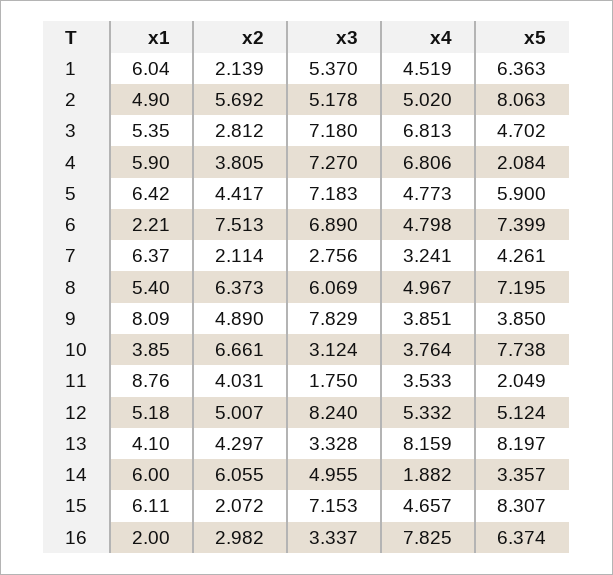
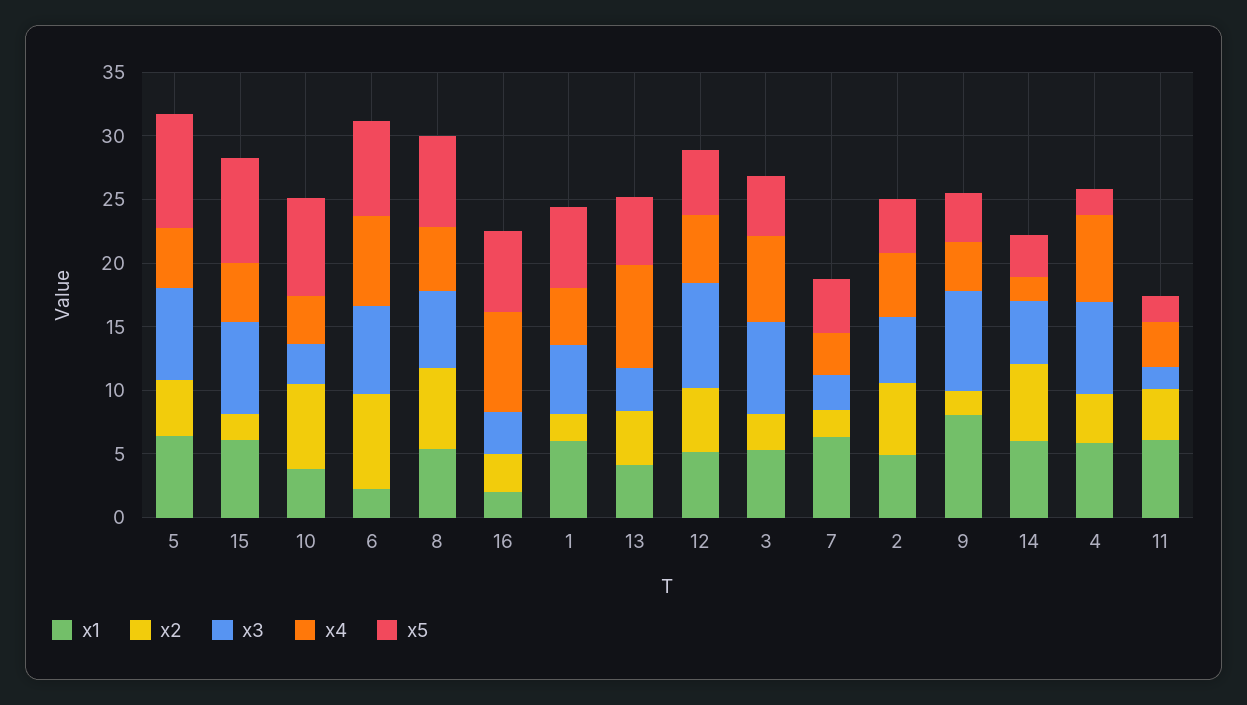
x5, 2: 8.063 -> 4
x5, 5: 5.9 -> 9
x4, 6: 4.798 -> 7
x2, 9: 4.89 -> 2
x1, 11: 8.76 -> 6
x5, 13: 8.197 -> 5

